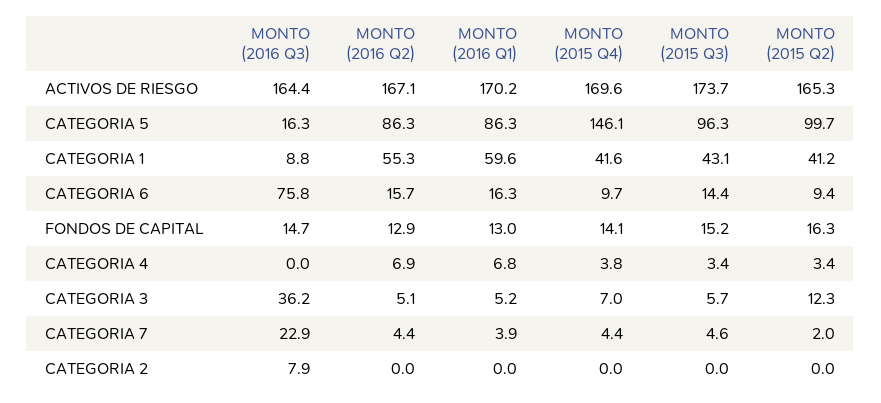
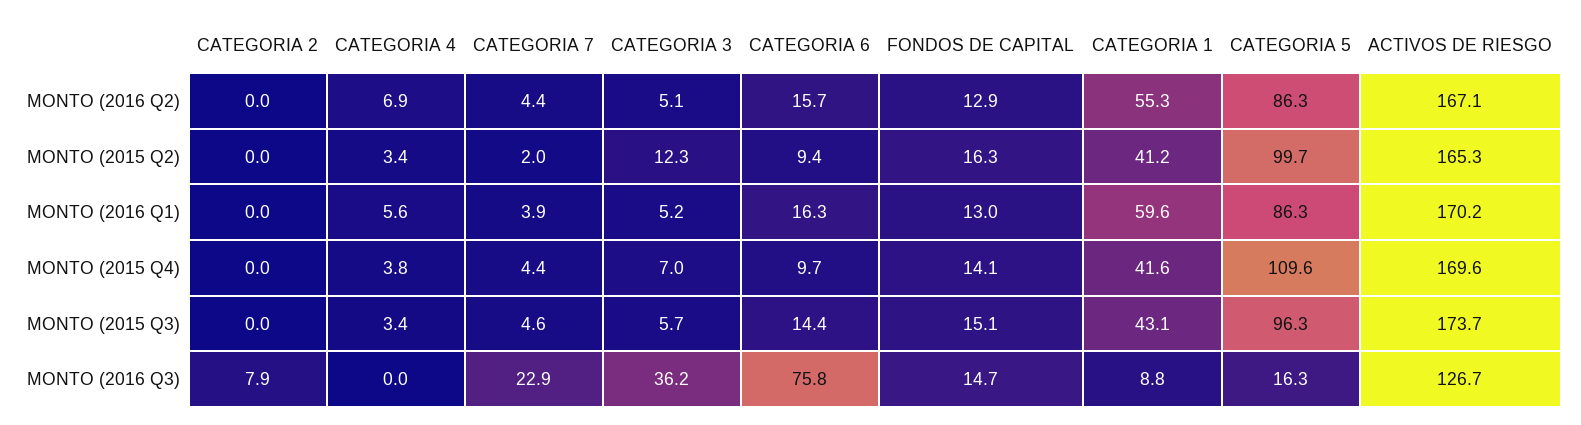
MONTO (2016 Q3), ACTIVOS DE RIESGO: 164.4 -> 126.7
MONTO (2015 Q4), CATEGORIA 5: 146.1 -> 109.6
MONTO (2015 Q3), FONDOS DE CAPITAL: 15.2 -> 15.1
MONTO (2016 Q1), CATEGORIA 4: 6.8 -> 5.6

